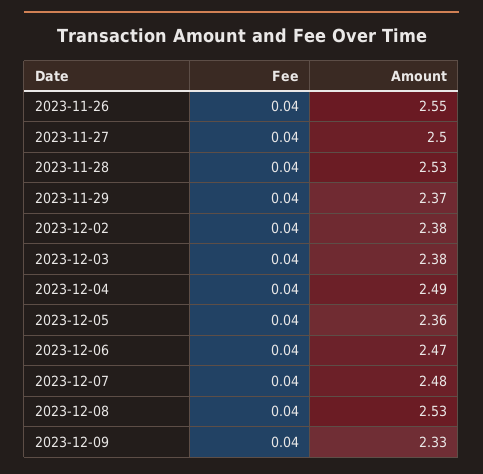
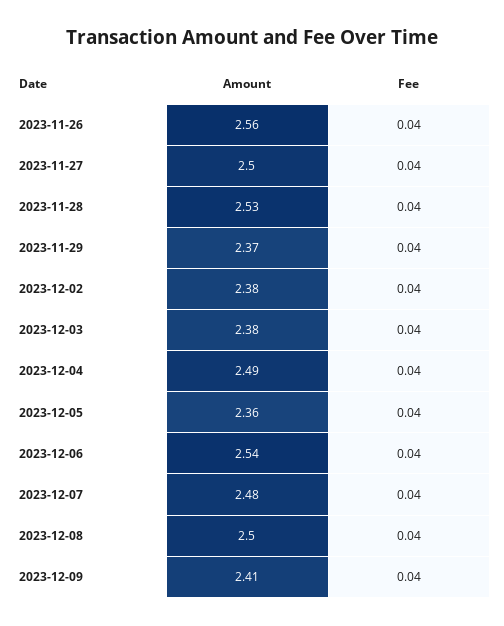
Amount, 2023-11-26: 2.55 -> 2.56
Amount, 2023-12-06: 2.47 -> 2.54
Amount, 2023-12-08: 2.53 -> 2.5
Amount, 2023-12-09: 2.33 -> 2.41

